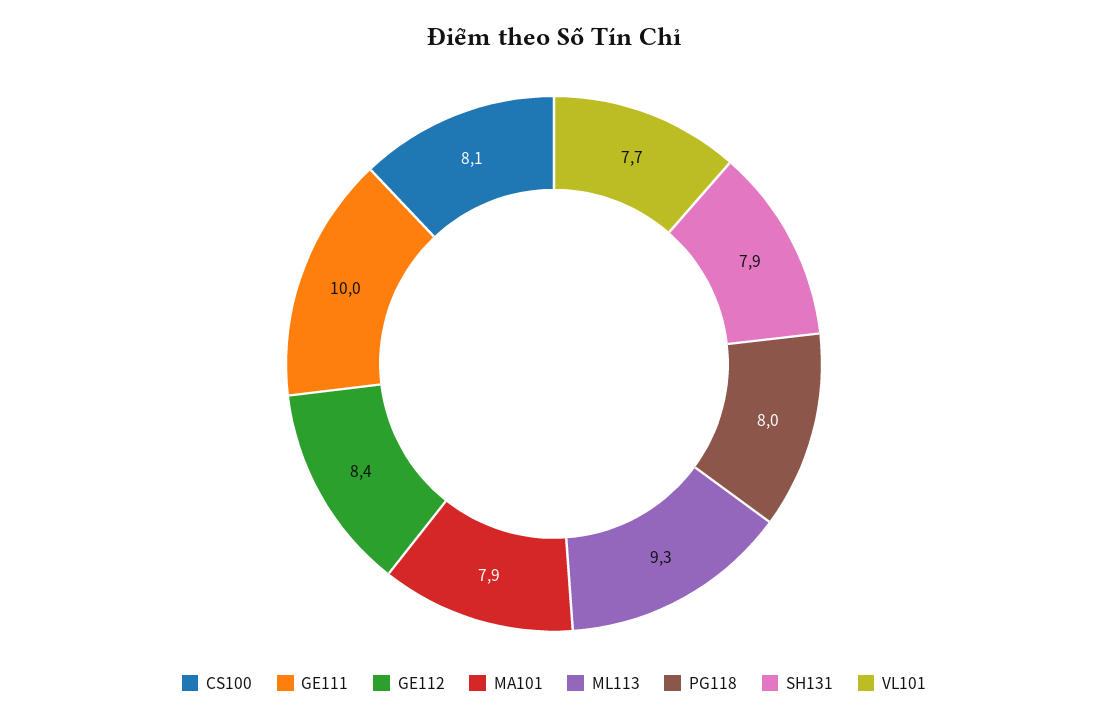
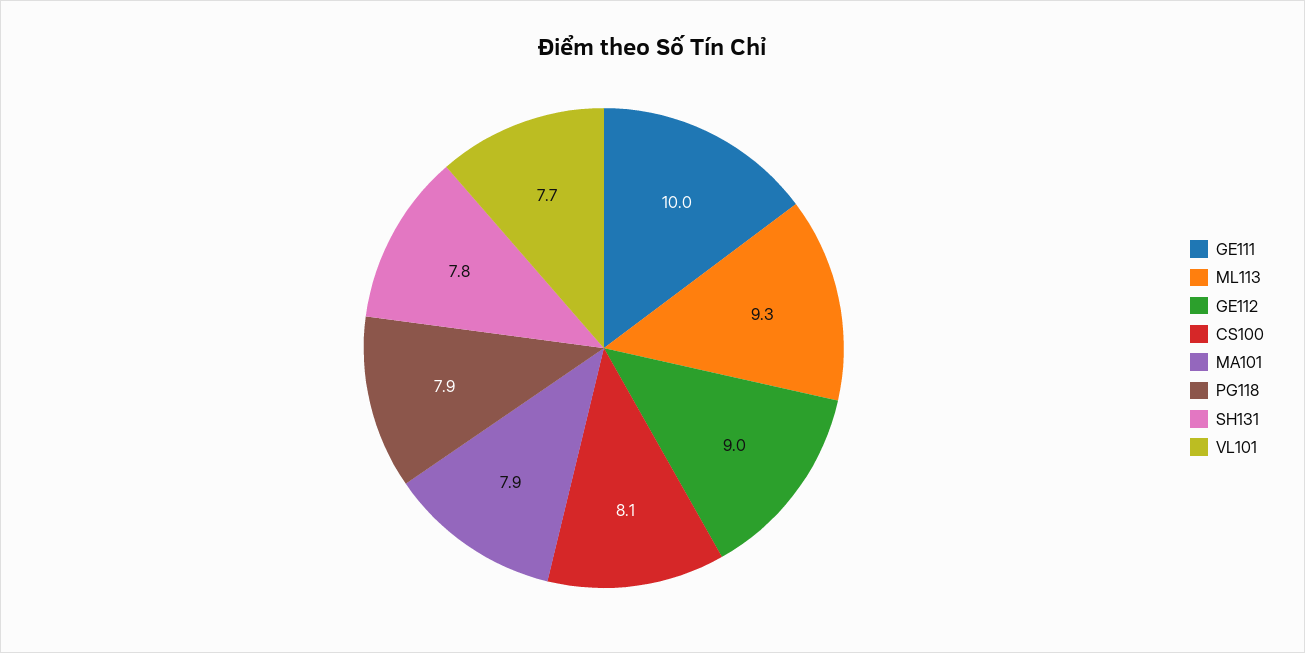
GE112: 8.4 -> 9
PG118: 8 -> 7.9
SH131: 7.9 -> 7.8

